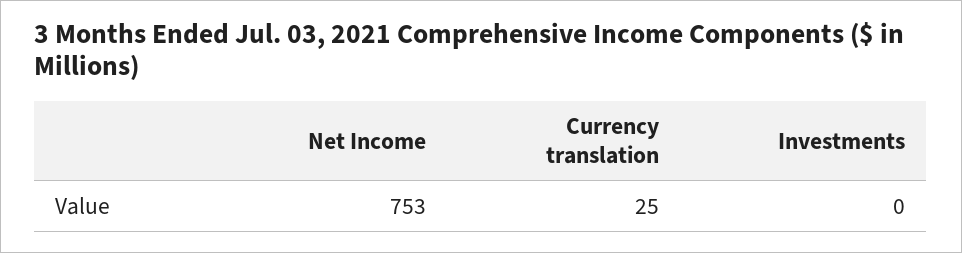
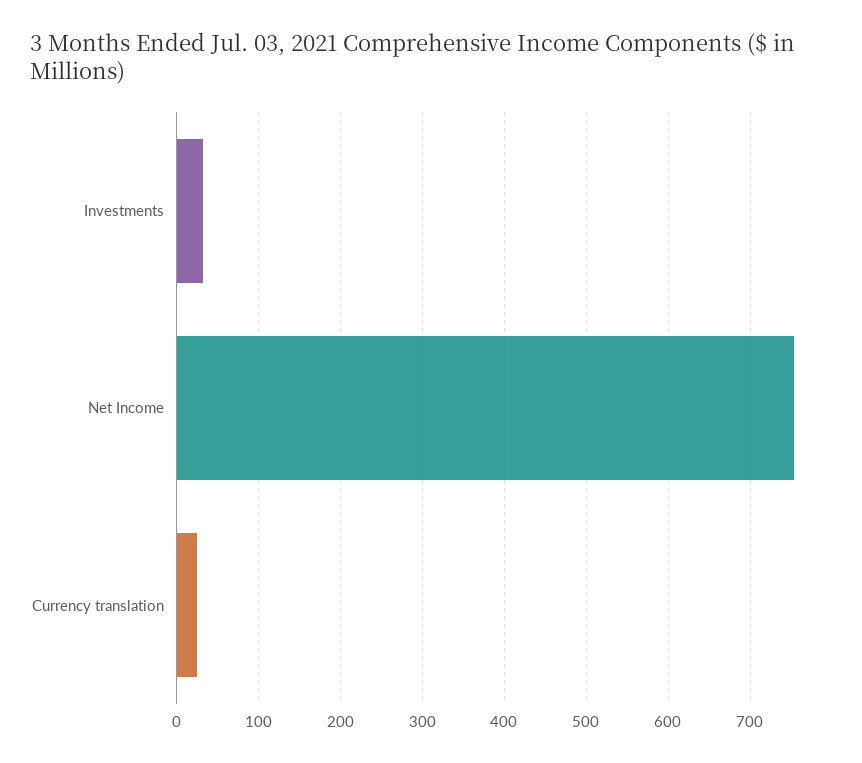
Investments: 0 -> 30

